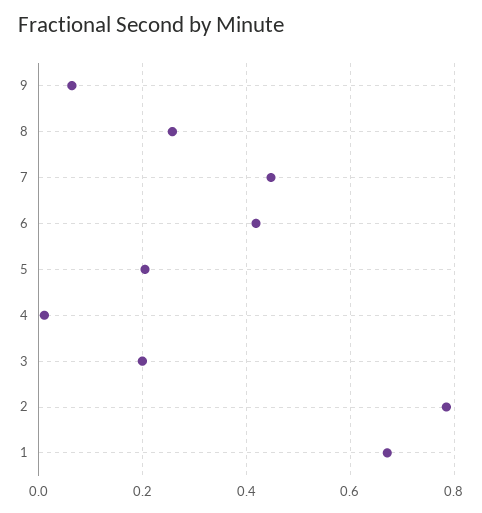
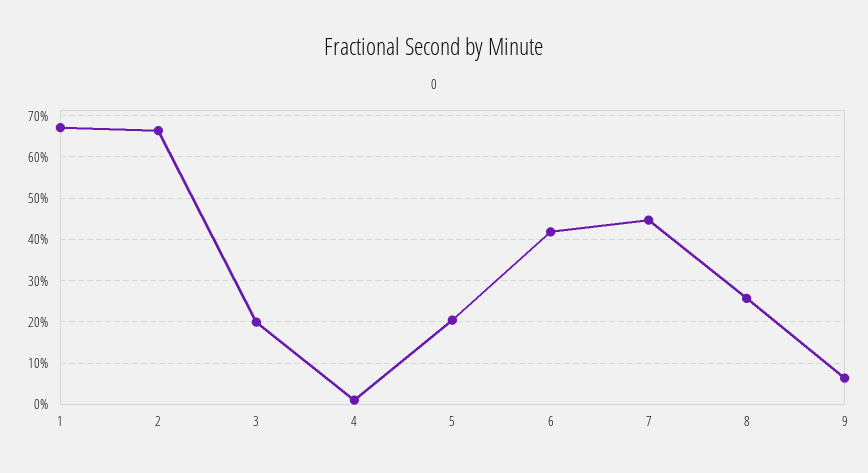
2: 0.78 -> 0.66

